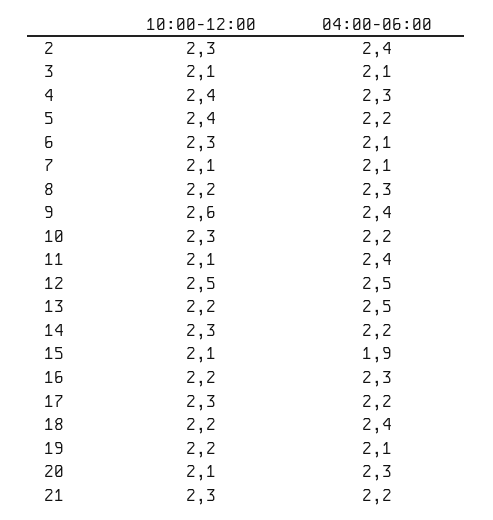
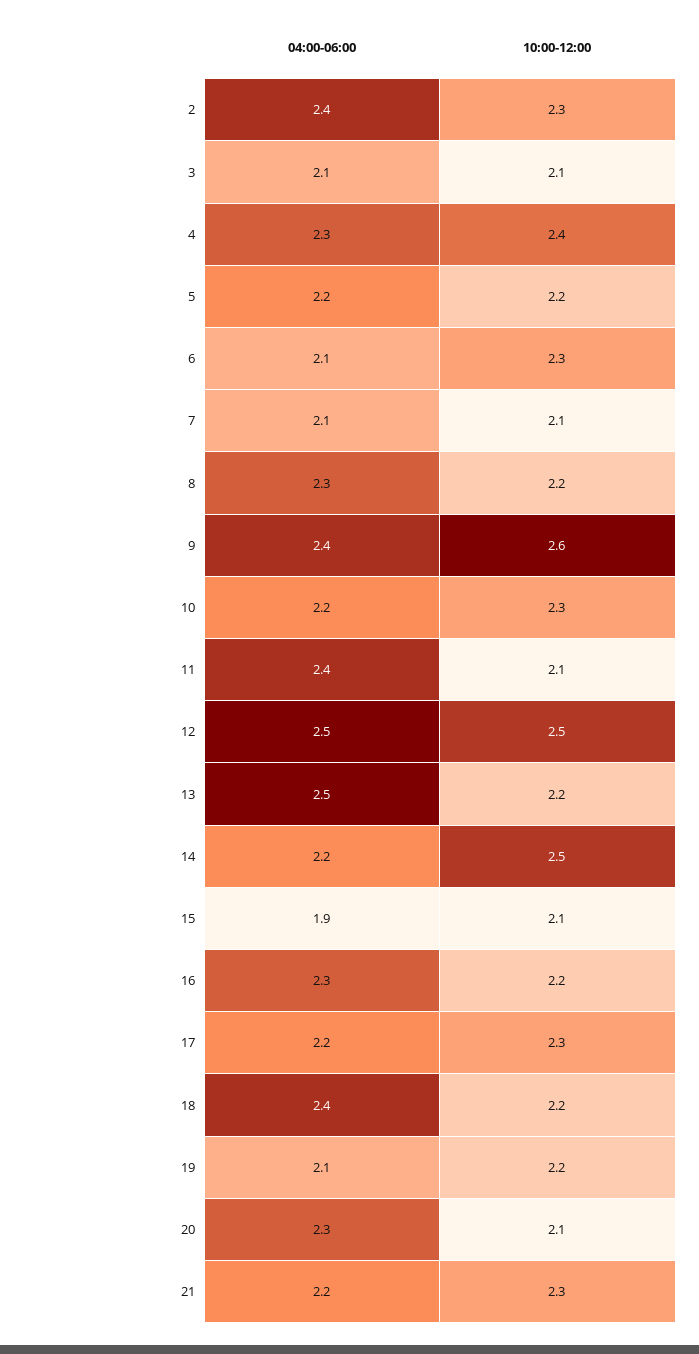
10:00-12:00, 5: 2.4 -> 2.2
10:00-12:00, 14: 2.3 -> 2.5

